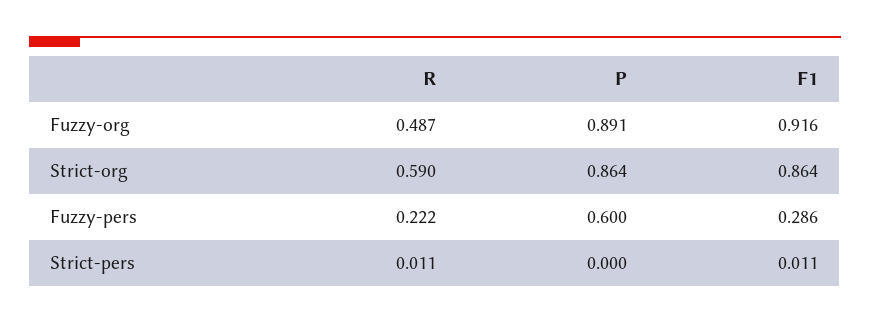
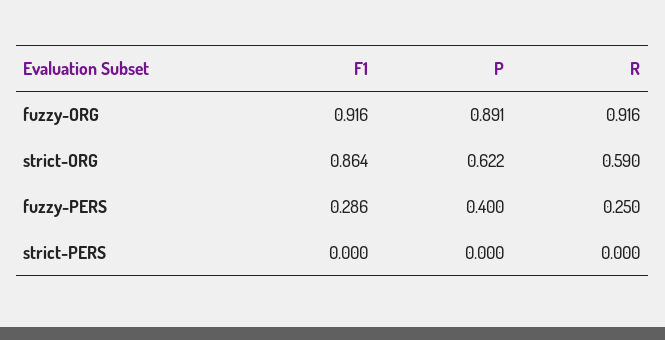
R, Fuzzy-org: 0.487 -> 0.916
P, Strict-org: 0.864 -> 0.622
R, Fuzzy-pers: 0.222 -> 0.25
P, Fuzzy-pers: 0.6 -> 0.4
R, Strict-pers: 0.011 -> 0
F1, Strict-pers: 0.011 -> 0

